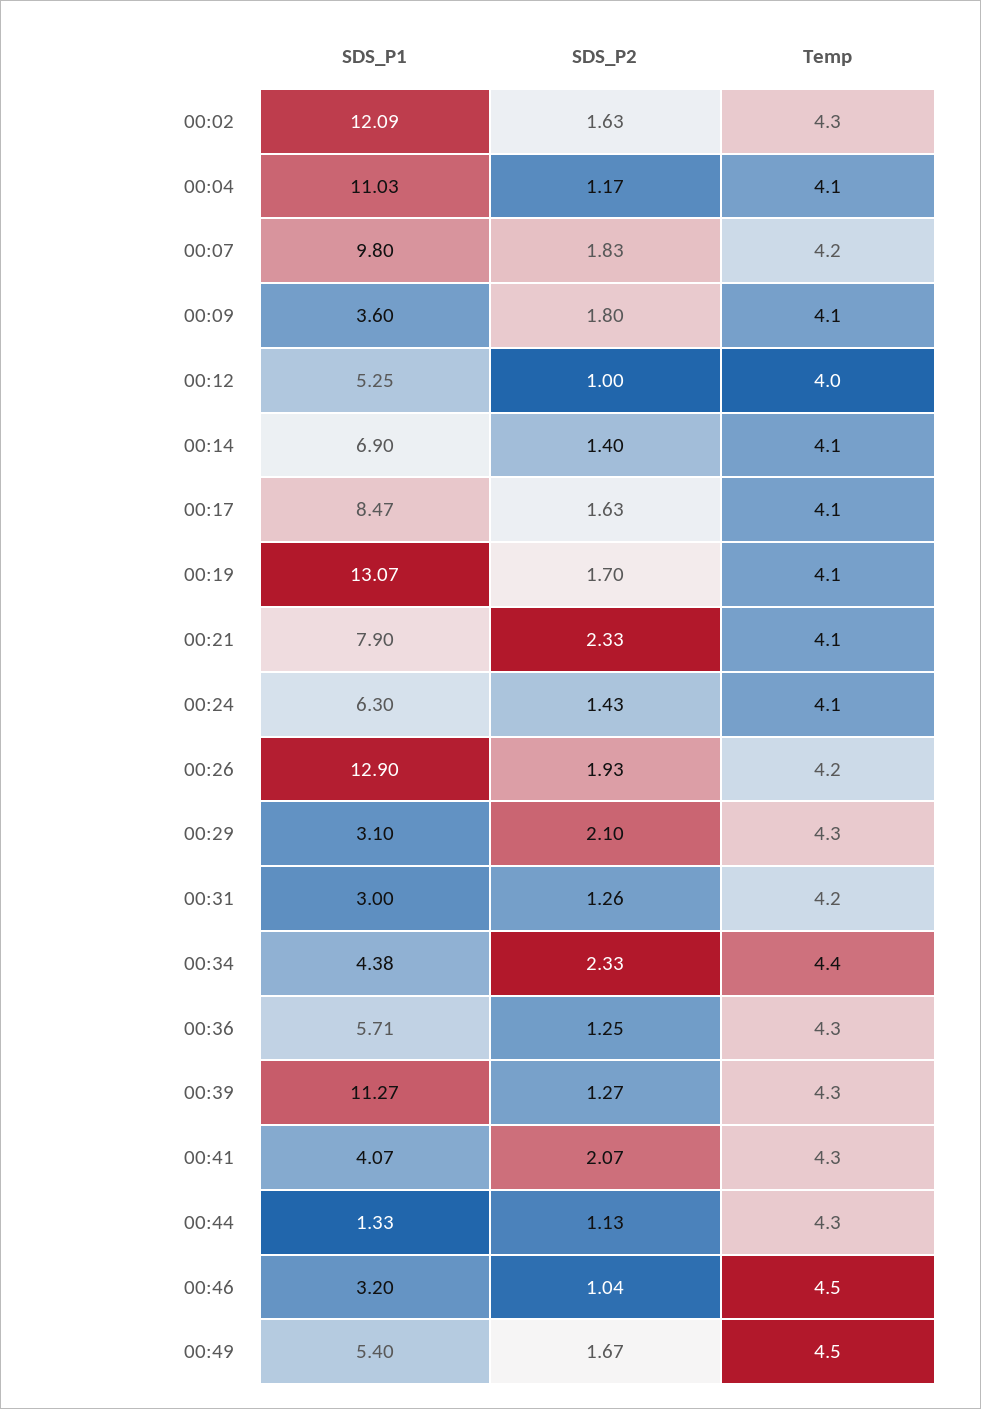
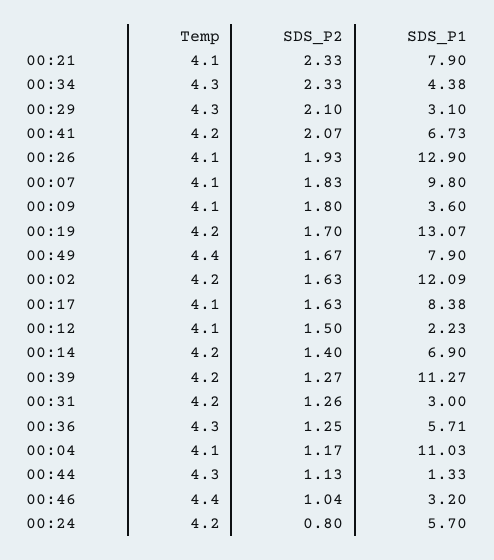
Temp, 00:02: 4.3 -> 4.2
Temp, 00:07: 4.2 -> 4.1
SDS_P1, 00:12: 5.25 -> 2.23
SDS_P2, 00:12: 1 -> 1.5
Temp, 00:12: 4 -> 4.1
Temp, 00:14: 4.1 -> 4.2
SDS_P1, 00:17: 8.47 -> 8.38
Temp, 00:19: 4.1 -> 4.2
SDS_P1, 00:24: 6.3 -> 5.7
SDS_P2, 00:24: 1.43 -> 0.8
Temp, 00:24: 4.1 -> 4.2
Temp, 00:26: 4.2 -> 4.1
Temp, 00:34: 4.4 -> 4.3
Temp, 00:39: 4.3 -> 4.2
SDS_P1, 00:41: 4.07 -> 6.73
Temp, 00:41: 4.3 -> 4.2
Temp, 00:46: 4.5 -> 4.4
SDS_P1, 00:49: 5.4 -> 7.9
Temp, 00:49: 4.5 -> 4.4

